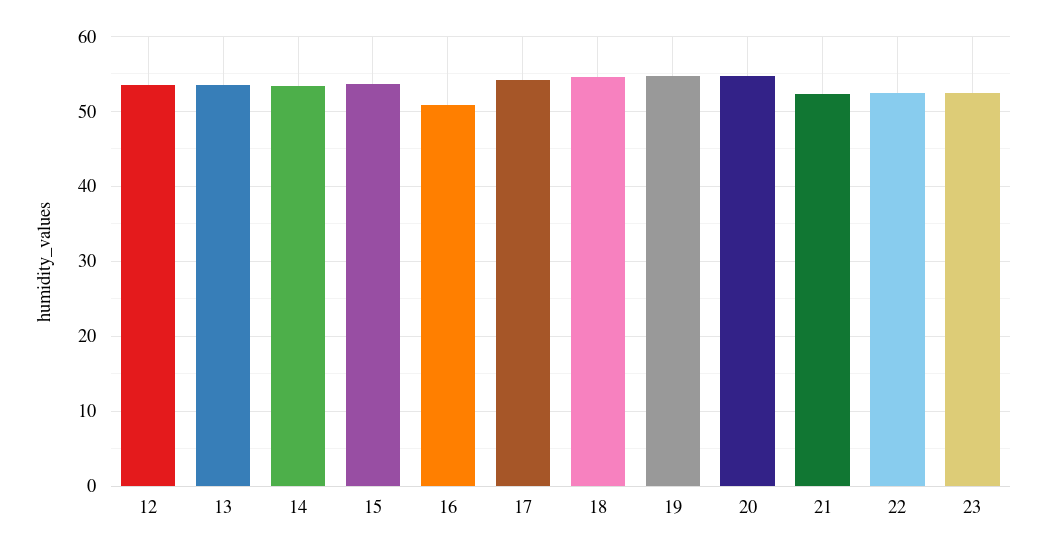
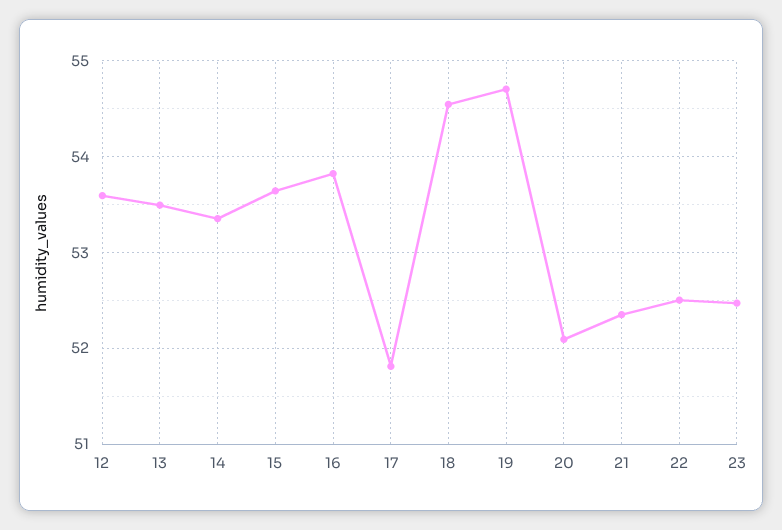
16: 51 -> 53.8
17: 54 -> 51.8
20: 55 -> 52.1

